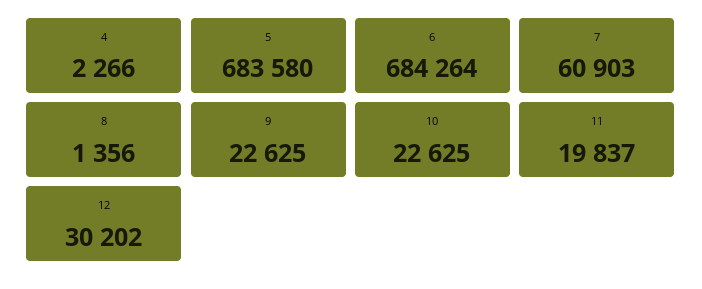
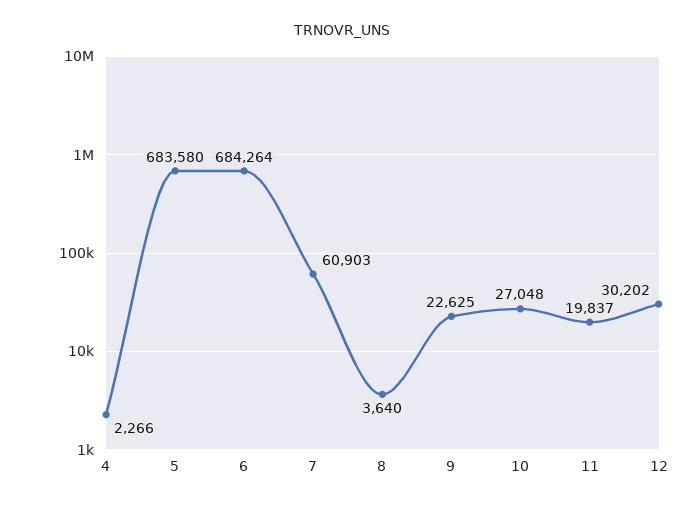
8: 1356 -> 3640
10: 22625 -> 27048

